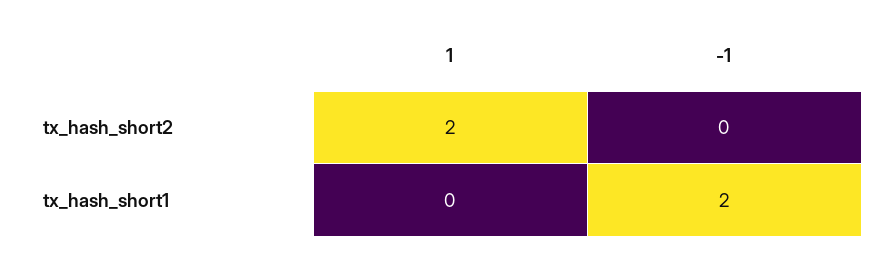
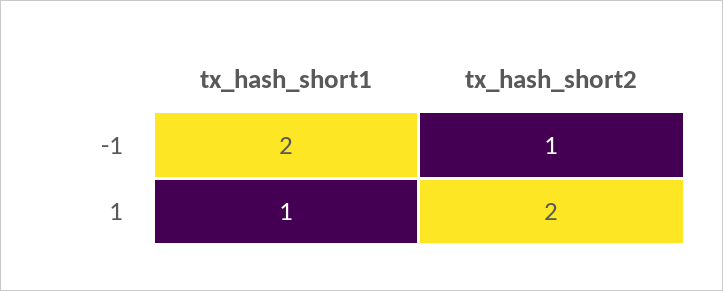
-1, tx_hash_short2: 0 -> 1
1, tx_hash_short1: 0 -> 1

